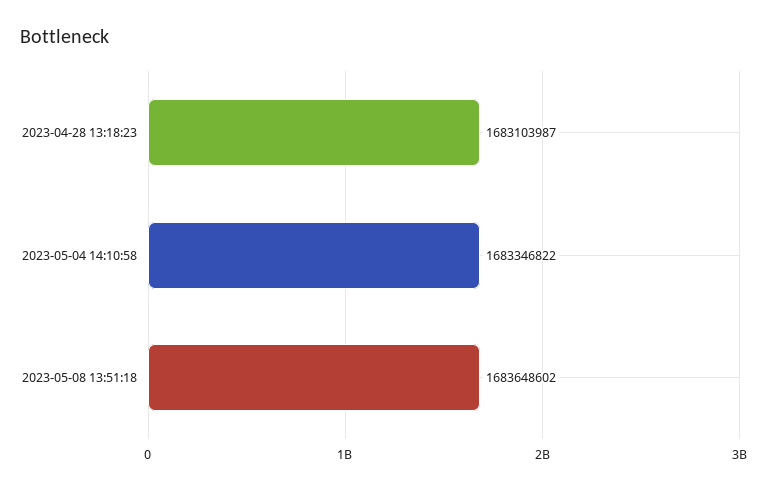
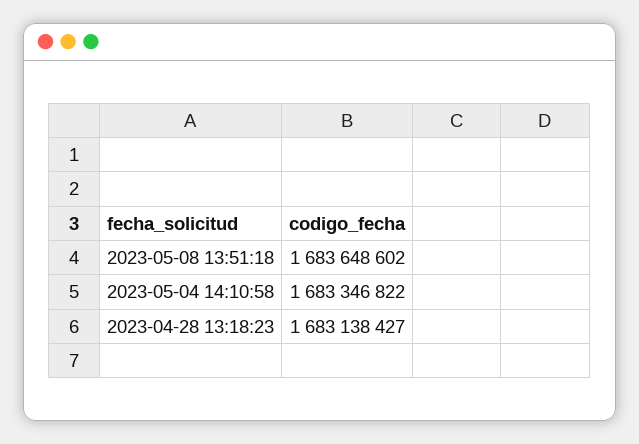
2023-04-28 13:18:23: 1683103987 -> 1683138427

